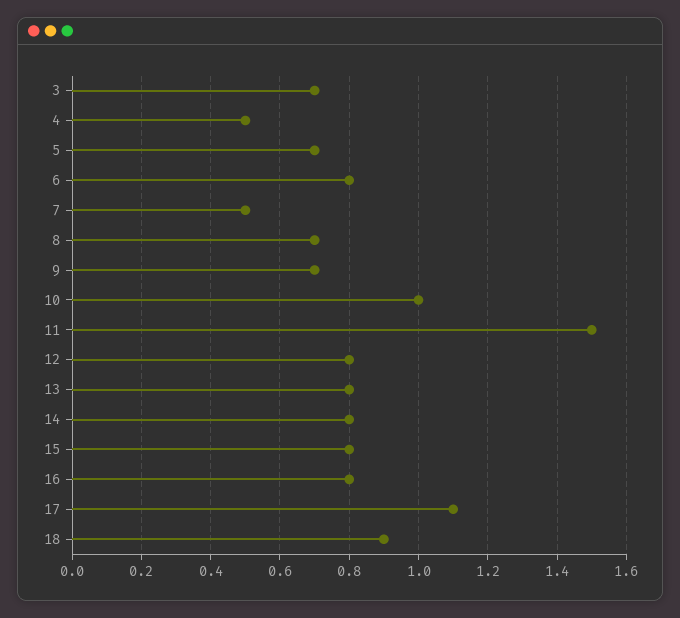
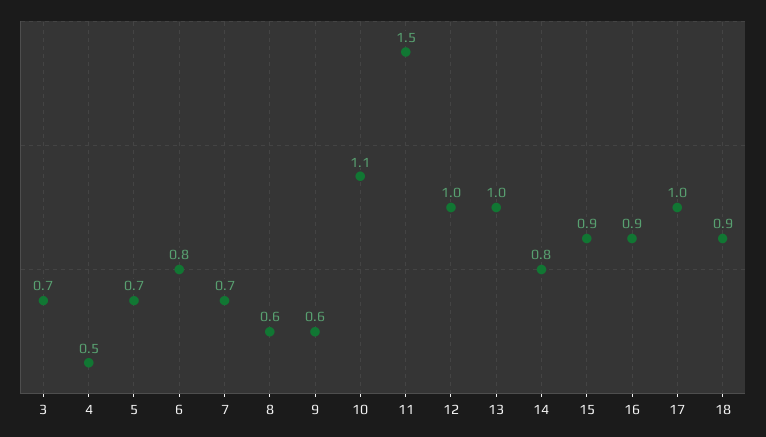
7: 0.5 -> 0.7
8: 0.7 -> 0.6
9: 0.7 -> 0.6
10: 1 -> 1.1
12: 0.8 -> 1
13: 0.8 -> 1
15: 0.8 -> 0.9
16: 0.8 -> 0.9
17: 1.1 -> 1

